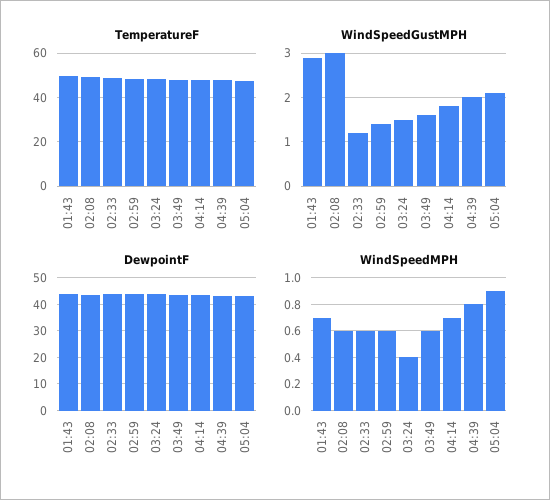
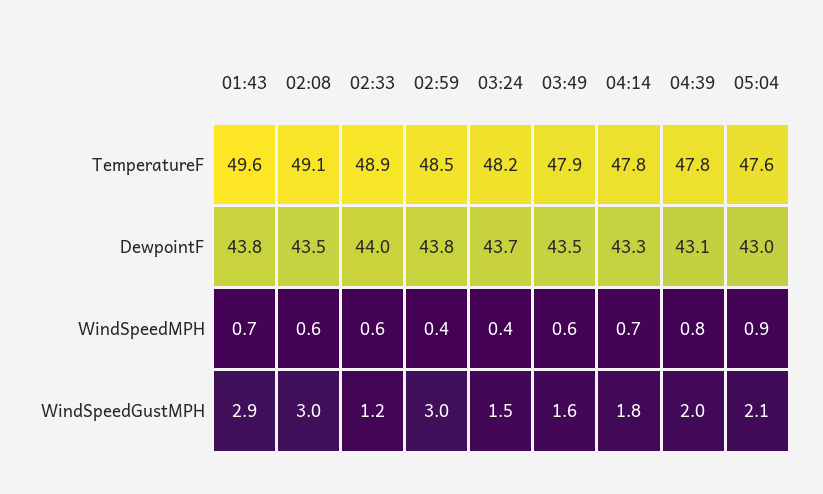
WindSpeedGustMPH, 02:59: 1.5 -> 3
WindSpeedMPH, 02:59: 0.6 -> 0.4

